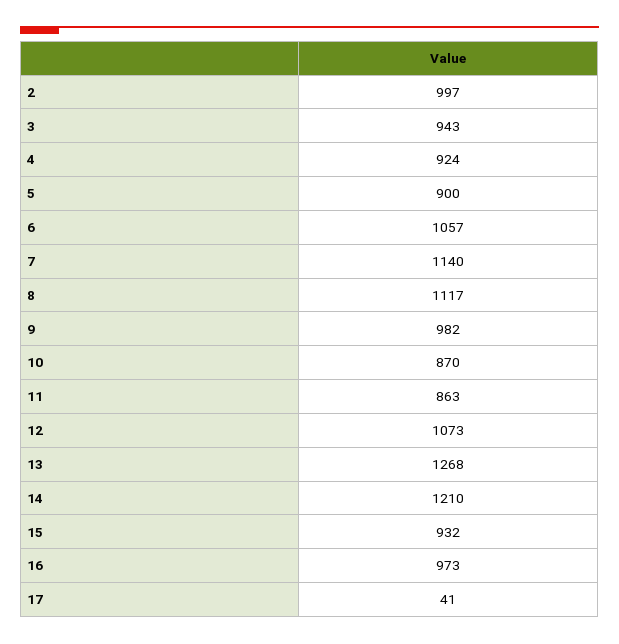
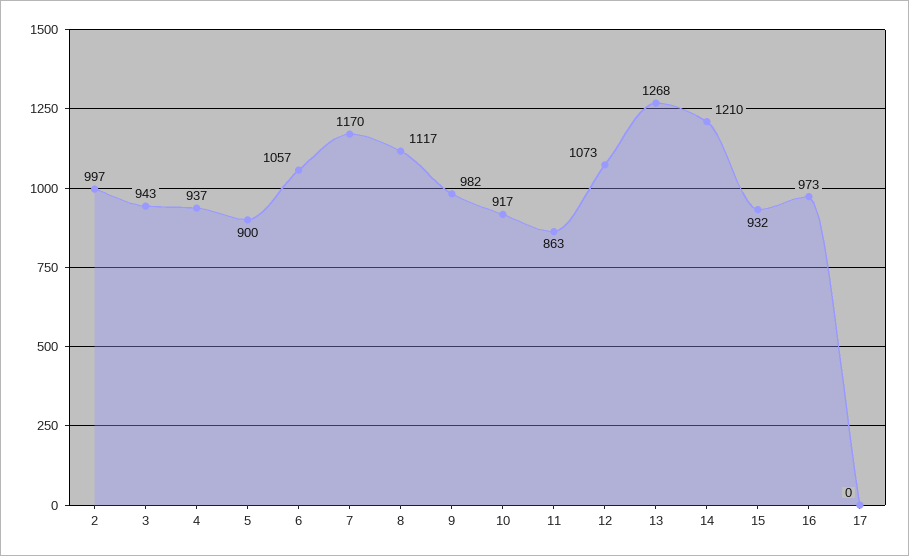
4: 924 -> 937
7: 1140 -> 1170
10: 870 -> 917
17: 41 -> 0

